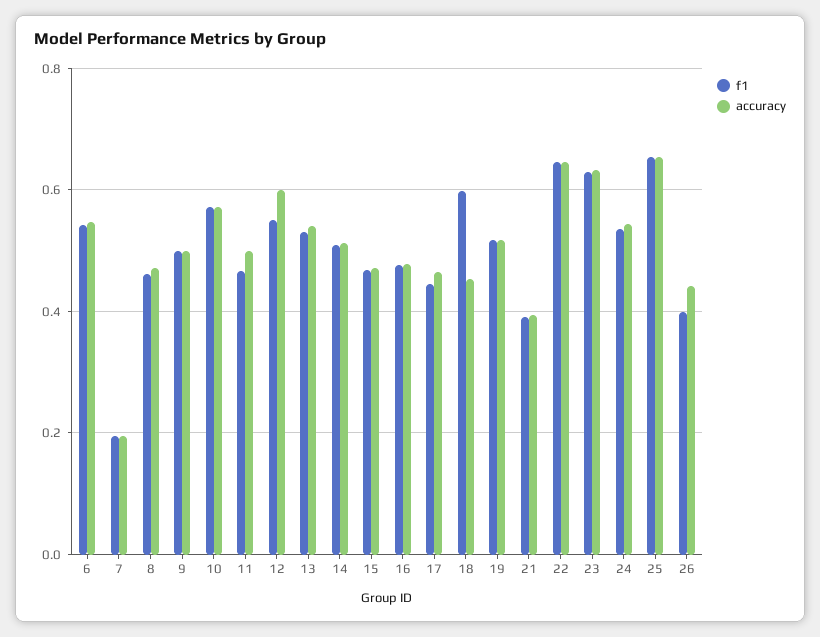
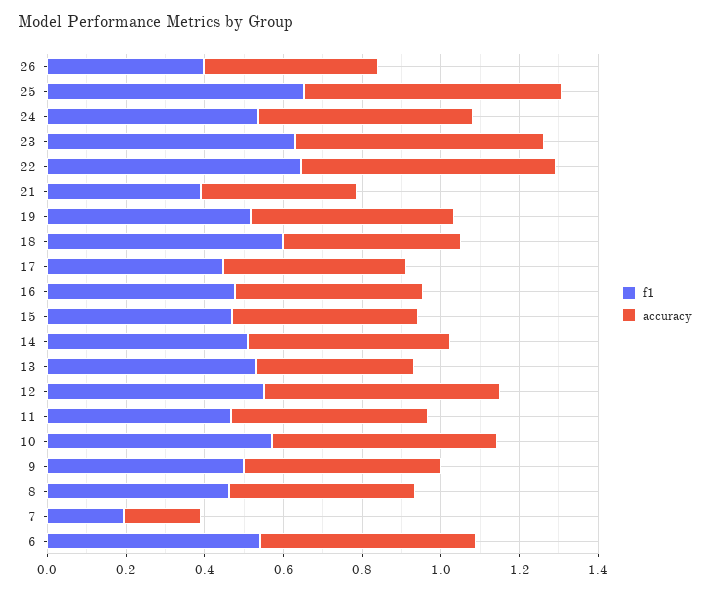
accuracy, 13: 0.54 -> 0.4

